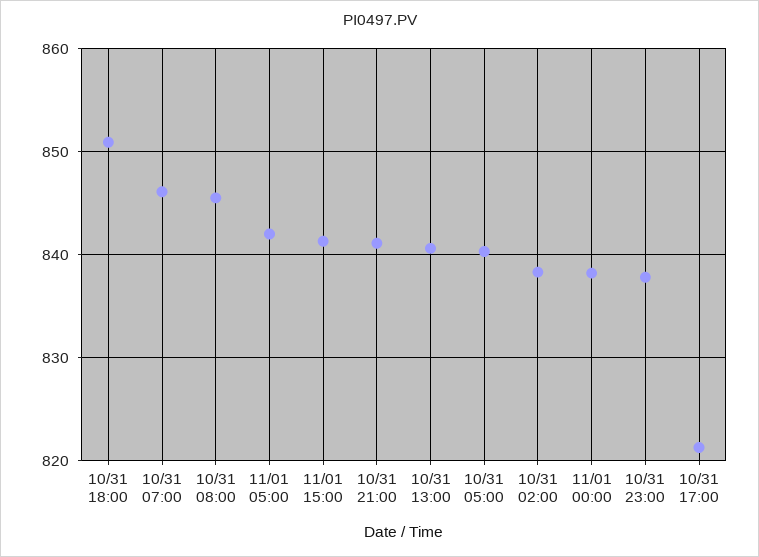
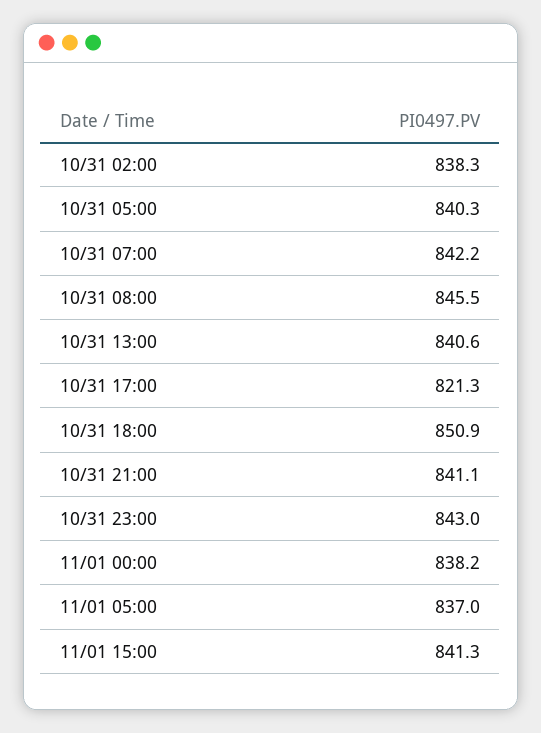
10/31 07:00: 846 -> 842.2
11/01 05:00: 842 -> 837
10/31 23:00: 838 -> 843

